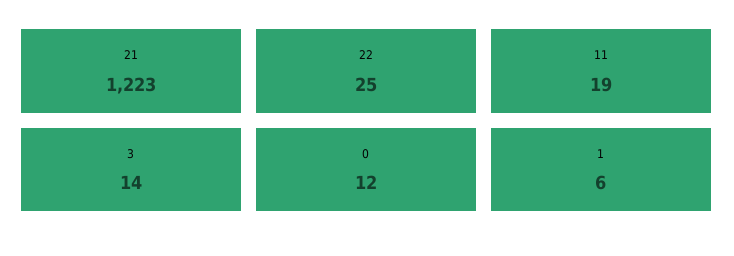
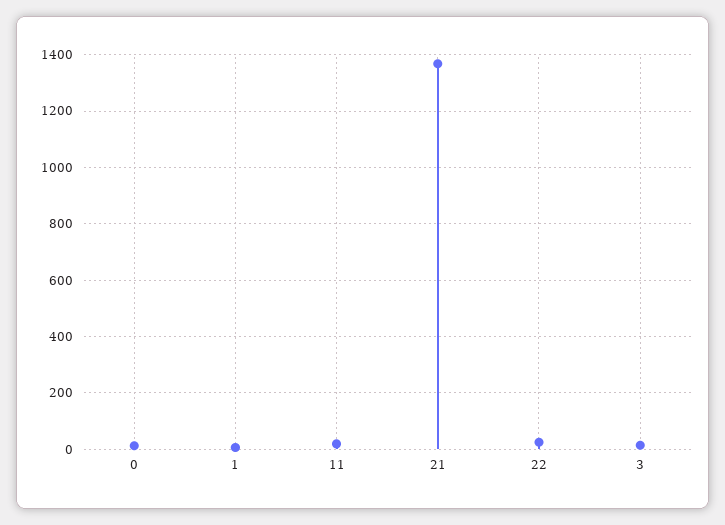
21: 1223 -> 1375

